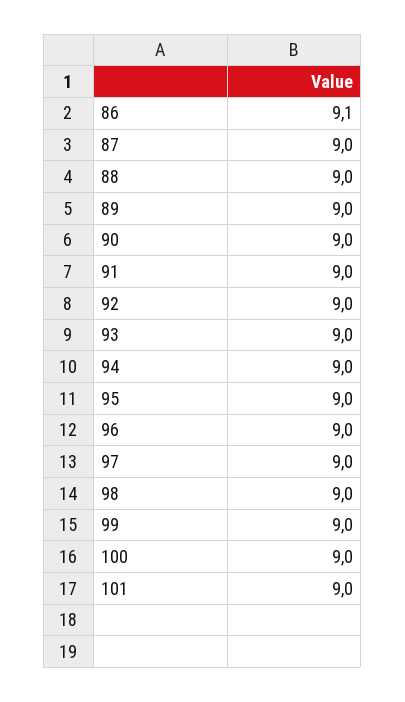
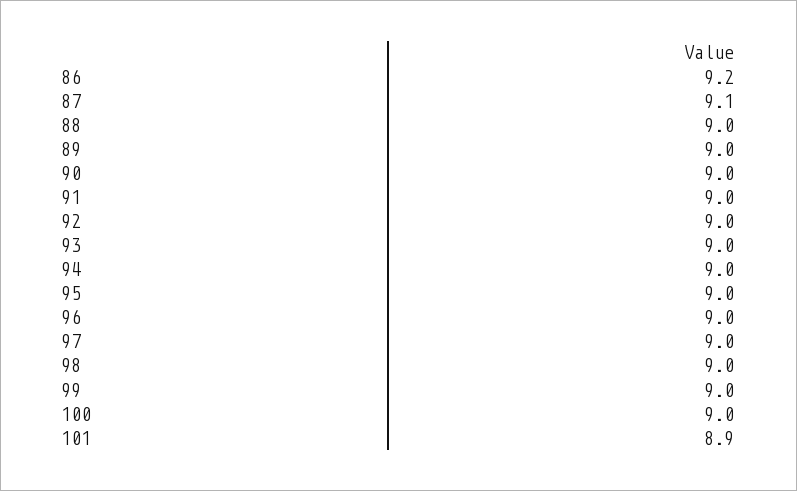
86: 9.1 -> 9.2
87: 9 -> 9.1
101: 9 -> 8.9

